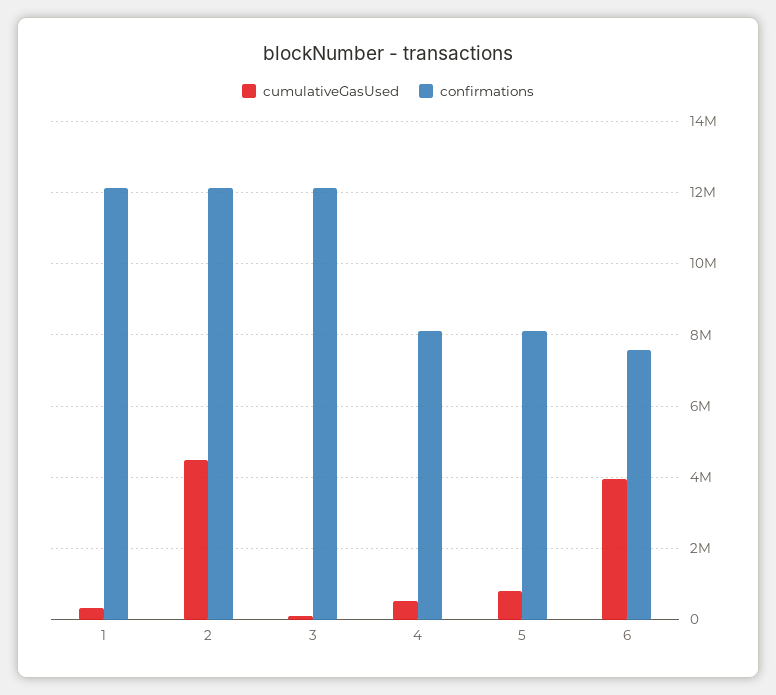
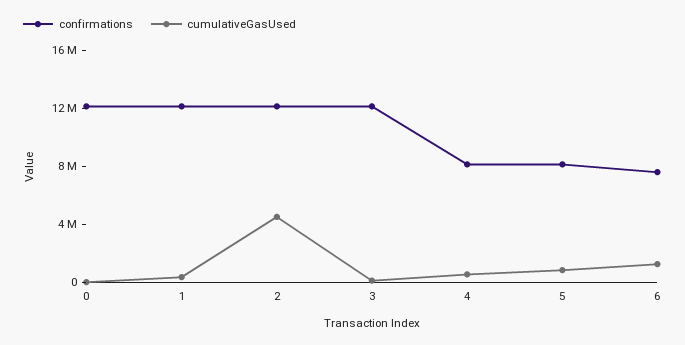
cumulativeGasUsed, 6: 4000000 -> 1000000
confirmations, 0: none -> 12000000
cumulativeGasUsed, 0: none -> 0

